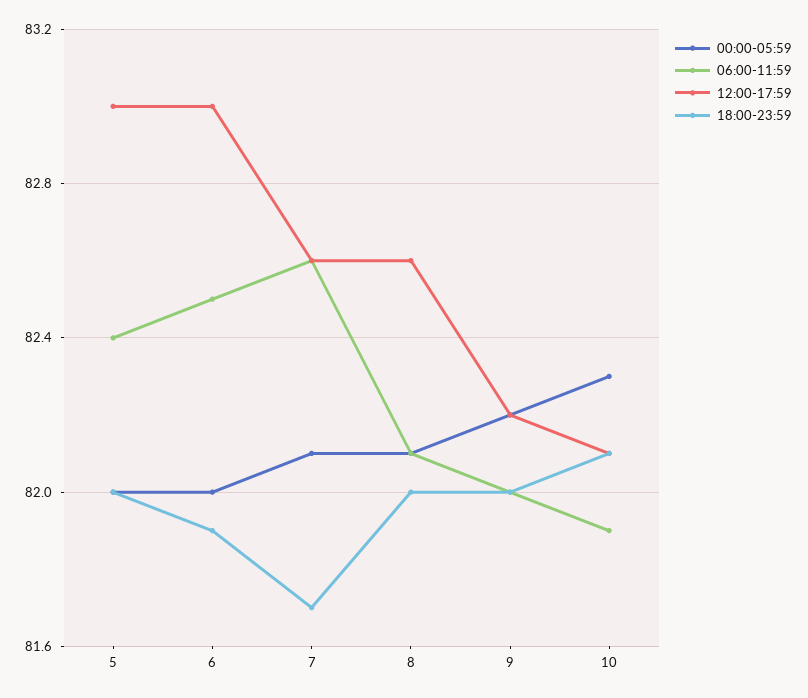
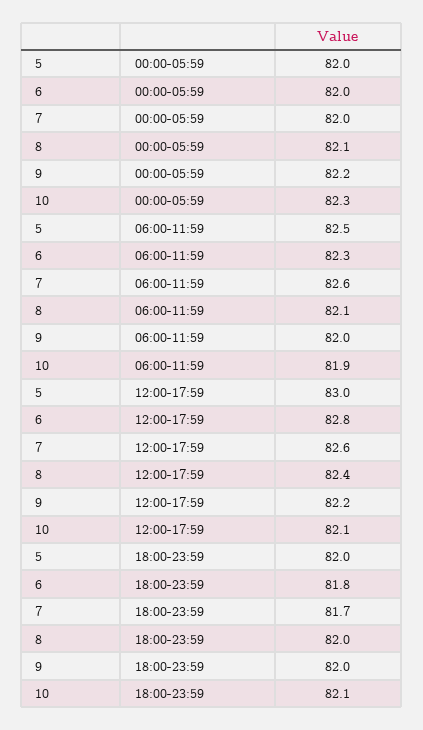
06:00-11:59, 5: 82.4 -> 82.5
06:00-11:59, 6: 82.5 -> 82.3
12:00-17:59, 6: 83 -> 82.8
18:00-23:59, 6: 81.9 -> 81.8
00:00-05:59, 7: 82.1 -> 82
12:00-17:59, 8: 82.6 -> 82.4

